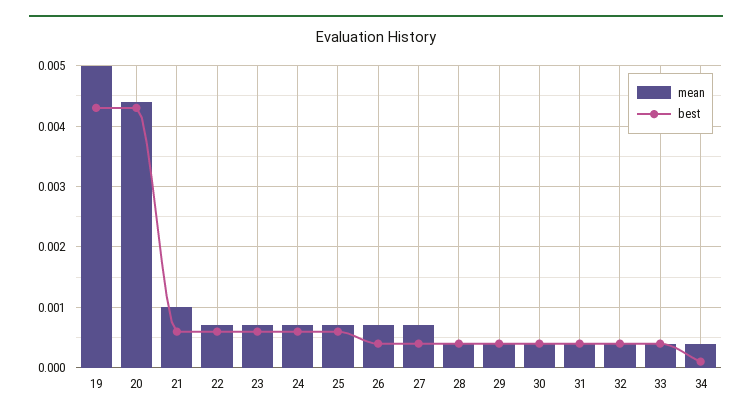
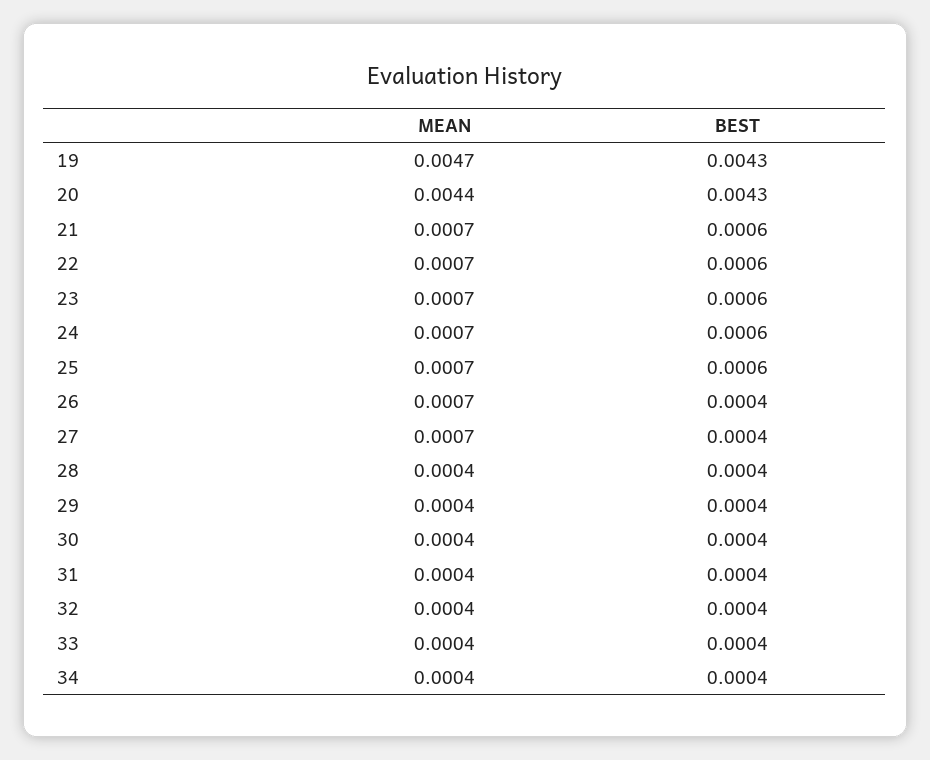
mean, 19: 0.005 -> 0.0047
mean, 21: 0.001 -> 0.0007
best, 34: 0.0001 -> 0.0004

